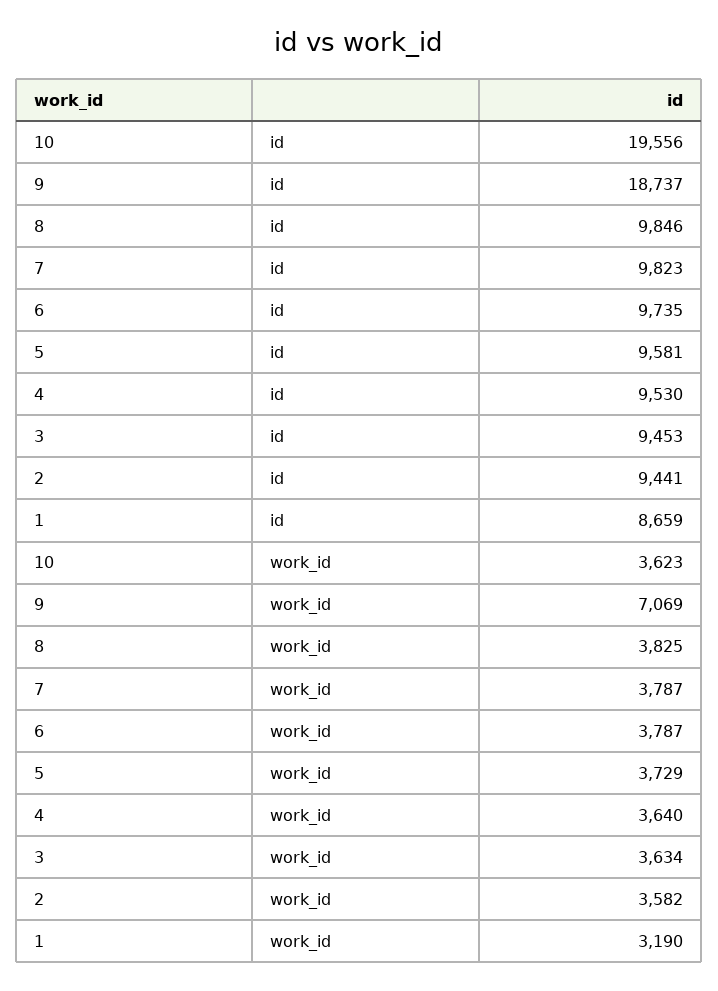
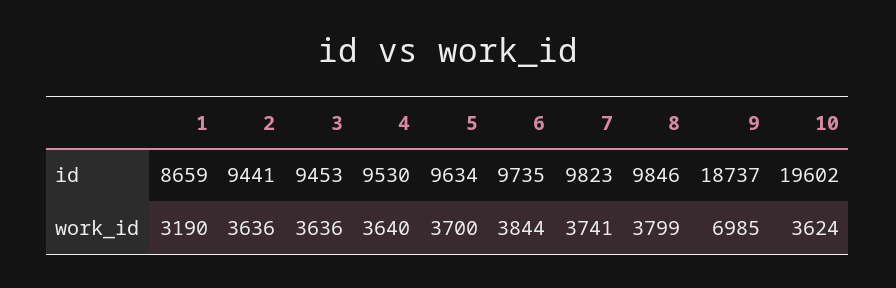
10, id: 19556 -> 19602
5, id: 9581 -> 9634
10, work_id: 3623 -> 3624
9, work_id: 7069 -> 6985
8, work_id: 3825 -> 3799
7, work_id: 3787 -> 3741
6, work_id: 3787 -> 3844
5, work_id: 3729 -> 3700
3, work_id: 3634 -> 3636
2, work_id: 3582 -> 3636

